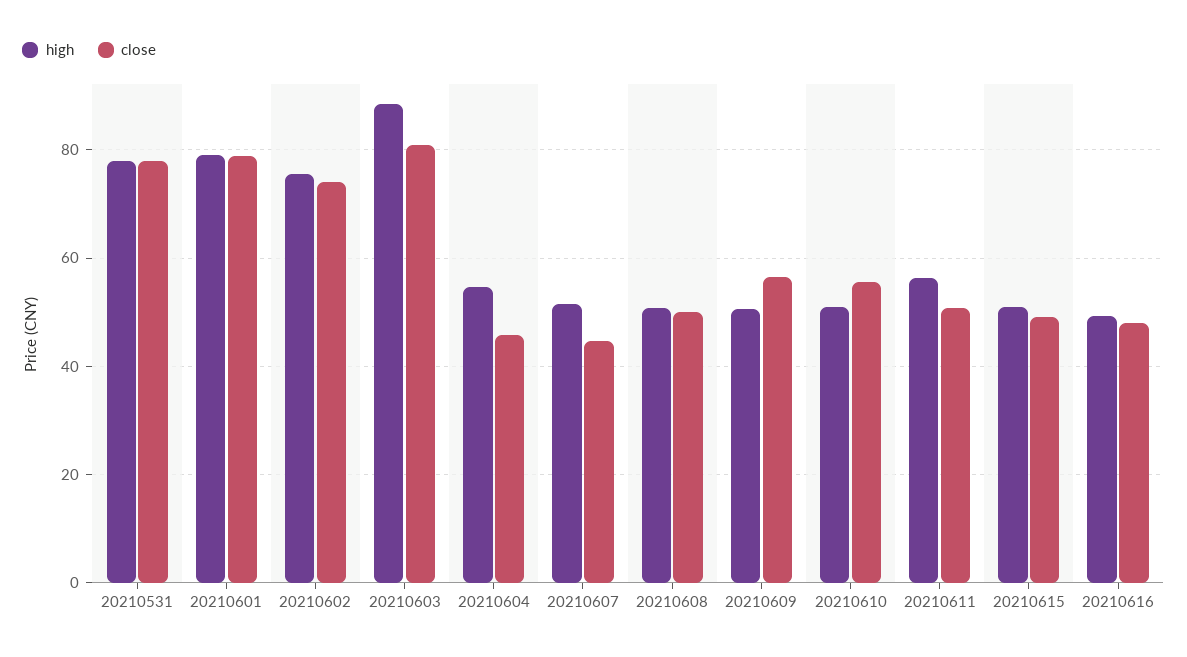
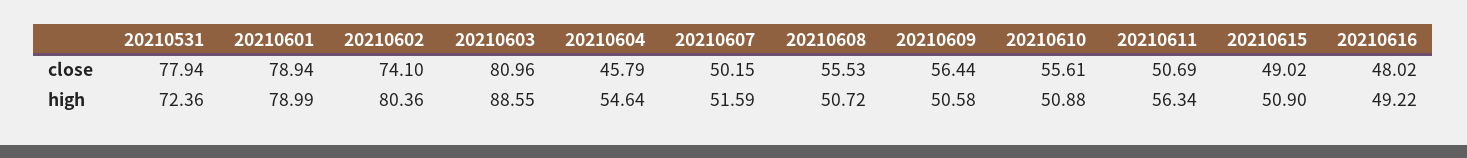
high, 20210531: 78 -> 72.36
high, 20210602: 76 -> 80.36
close, 20210607: 44 -> 50.15
close, 20210608: 50 -> 55.53

